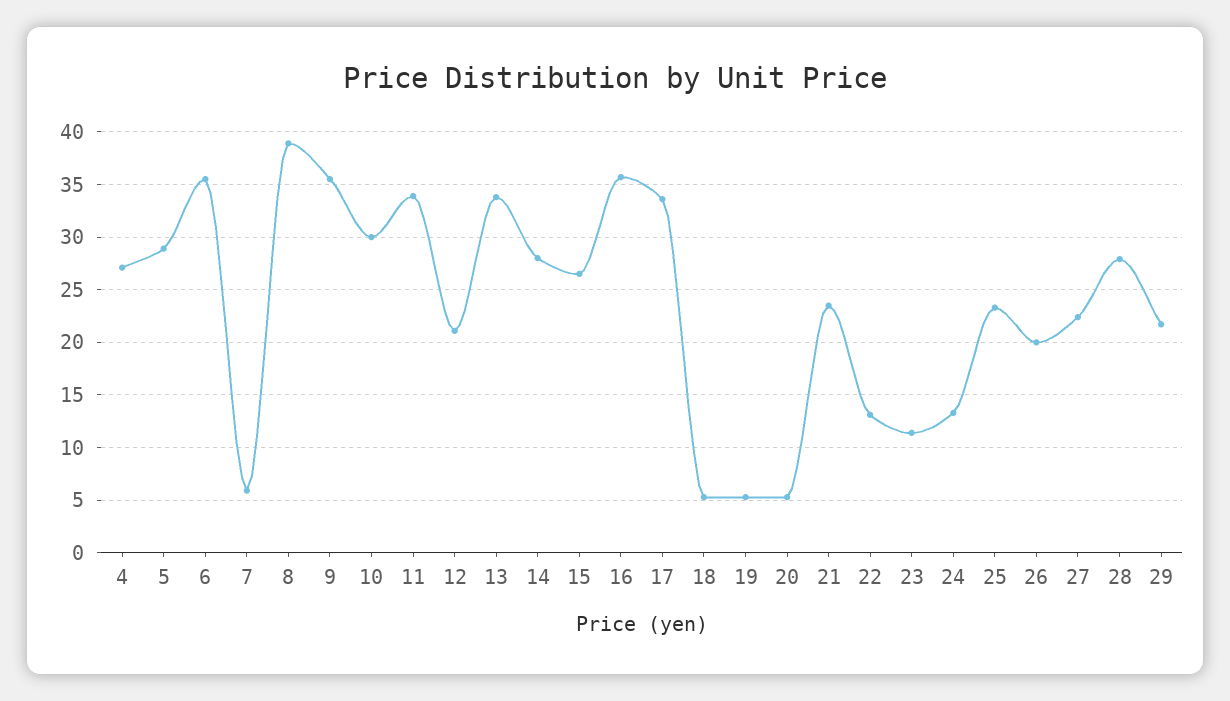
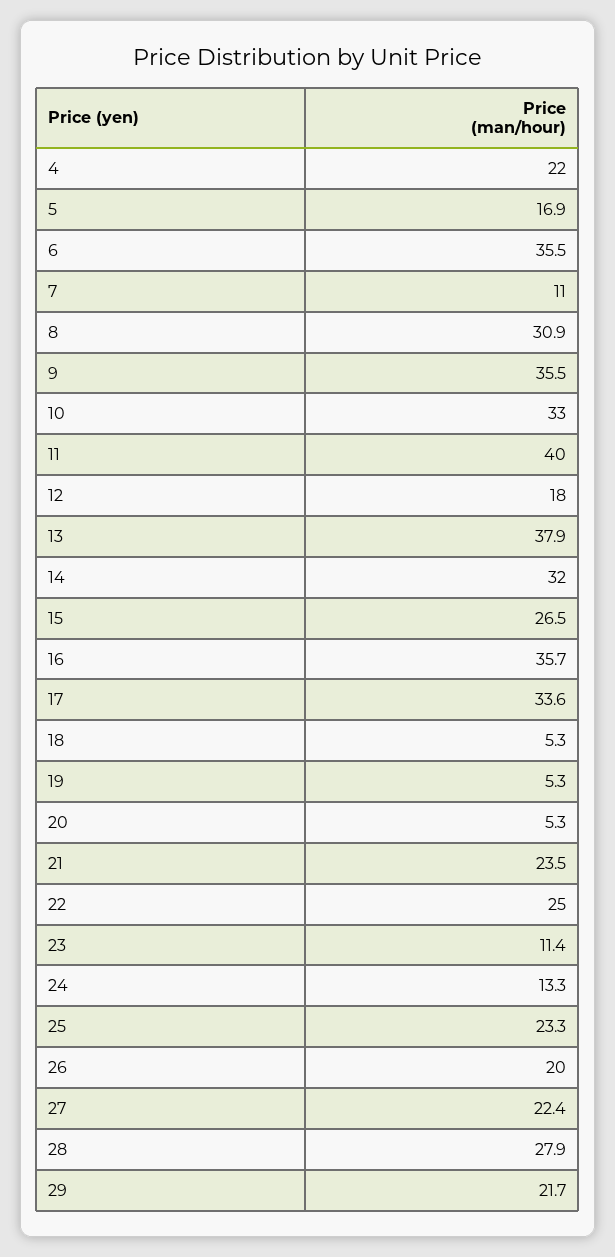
4: 27 -> 22
5: 29 -> 16.9
7: 6 -> 11
8: 39 -> 30.9
10: 30 -> 33
11: 34 -> 40
12: 21 -> 18
13: 34 -> 37.9
14: 28 -> 32
22: 13 -> 25

